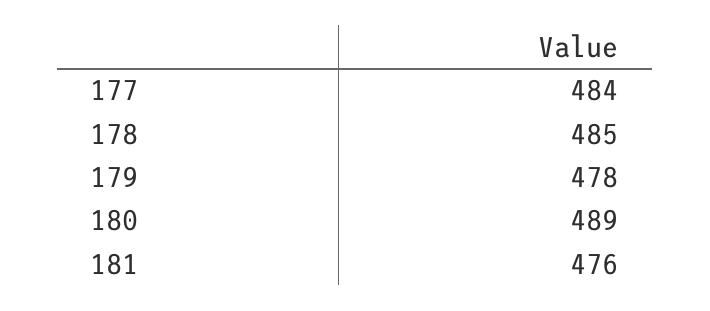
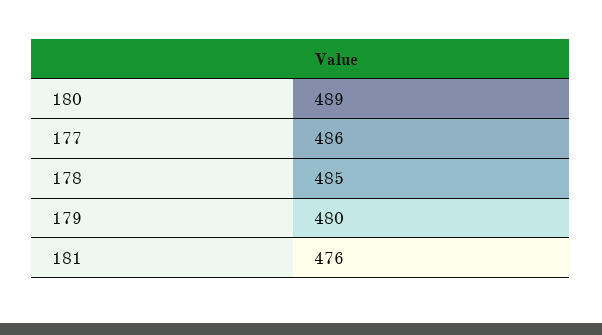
177: 484 -> 486
179: 478 -> 480

